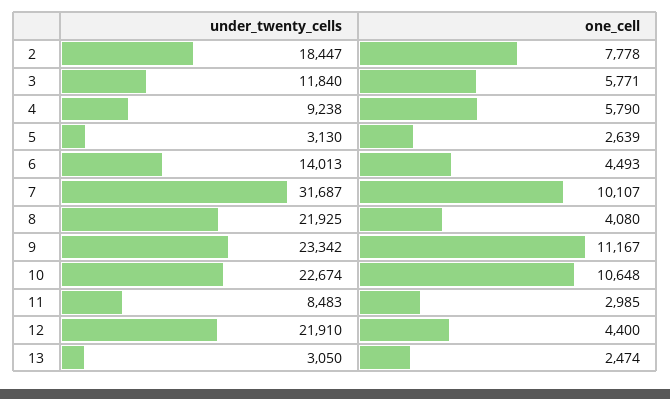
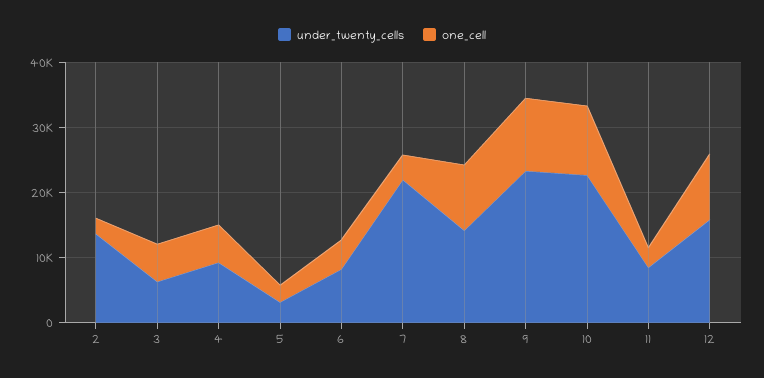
under_twenty_cells, 2: 18447 -> 14000
one_cell, 2: 7778 -> 2000
under_twenty_cells, 3: 11840 -> 6000
under_twenty_cells, 6: 14013 -> 8000
under_twenty_cells, 7: 31687 -> 22000
one_cell, 7: 10107 -> 4000
under_twenty_cells, 8: 21925 -> 14000
one_cell, 8: 4080 -> 10000
under_twenty_cells, 12: 21910 -> 16000
one_cell, 12: 4400 -> 10000
under_twenty_cells, 13: 3050 -> none
one_cell, 13: 2474 -> none

